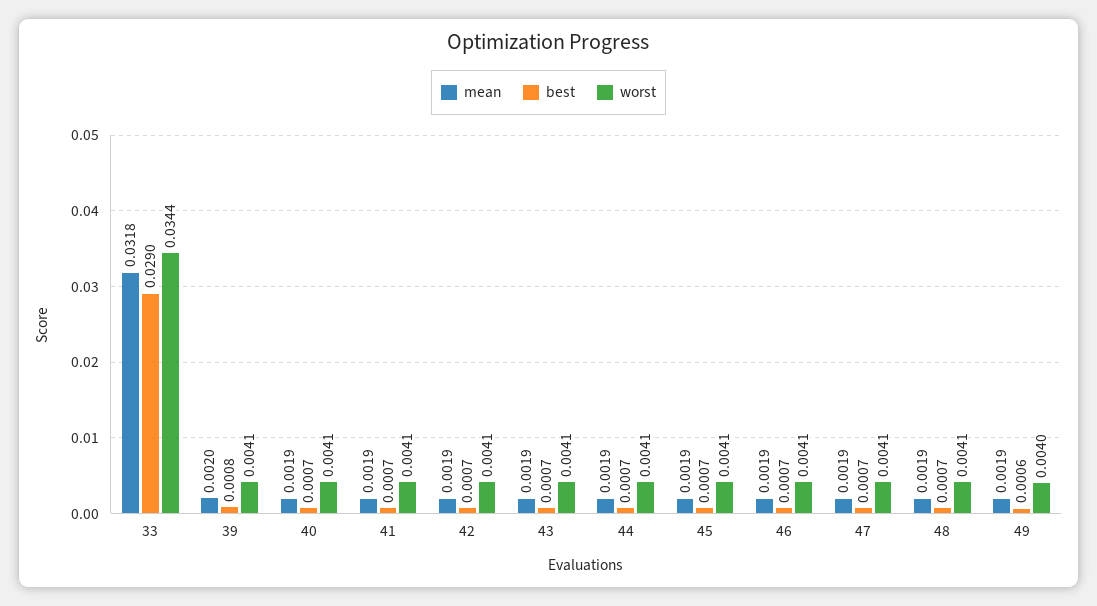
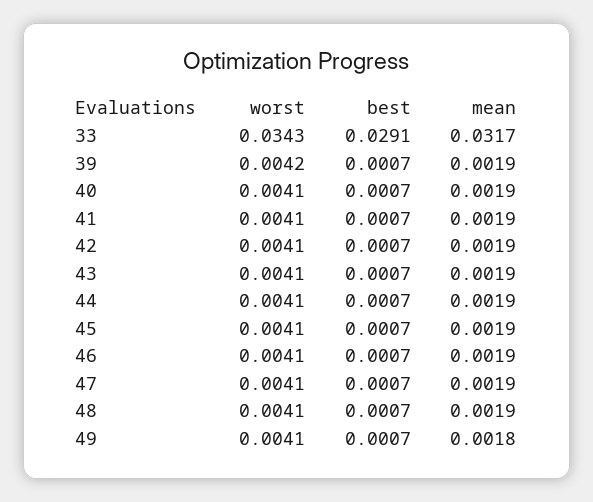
mean, 33: 0.0318 -> 0.0317
best, 33: 0.029 -> 0.0291
worst, 33: 0.0344 -> 0.0343
mean, 39: 0.002 -> 0.0019
best, 39: 0.0008 -> 0.0007
worst, 39: 0.0041 -> 0.0042
mean, 49: 0.0019 -> 0.0018
best, 49: 0.0006 -> 0.0007
worst, 49: 0.004 -> 0.0041

